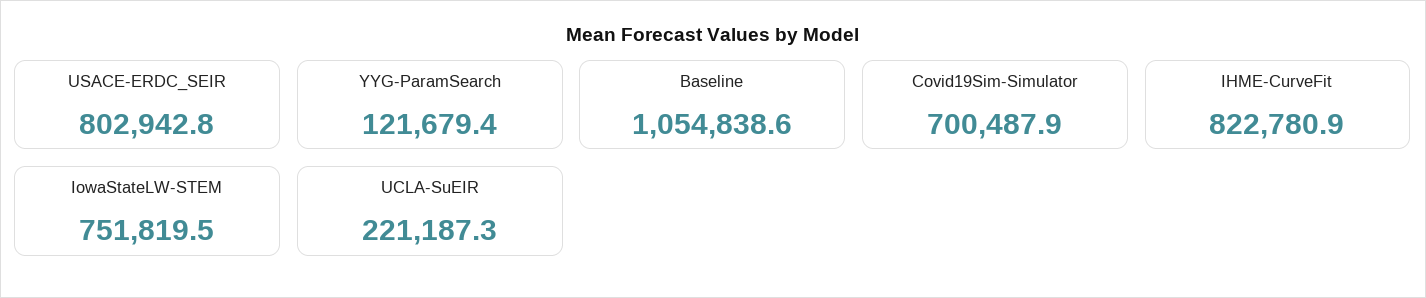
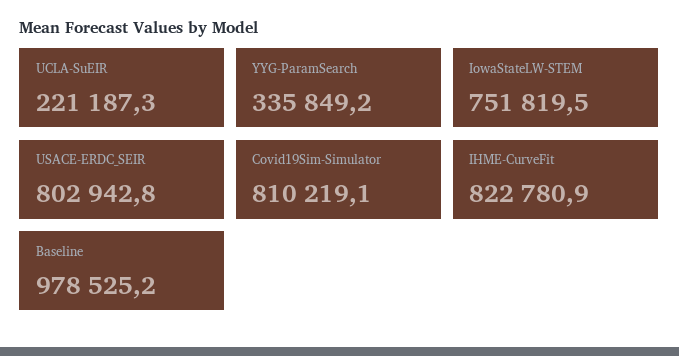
YYG-ParamSearch: 121679.4 -> 335849.2
Baseline: 1054838.6 -> 978525.2
Covid19Sim-Simulator: 700487.9 -> 810219.1

